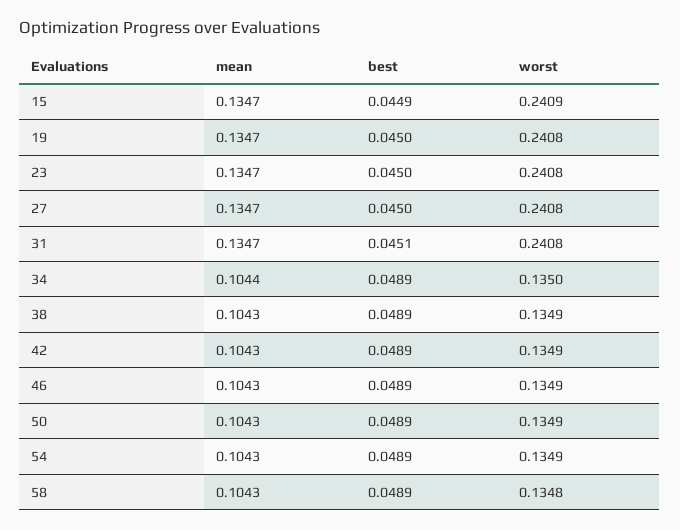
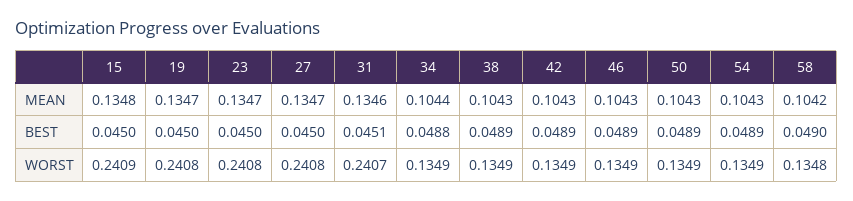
mean, 15: 0.1347 -> 0.1348
best, 15: 0.0449 -> 0.045
mean, 31: 0.1347 -> 0.1346
worst, 31: 0.2408 -> 0.2407
best, 34: 0.0489 -> 0.0488
worst, 34: 0.135 -> 0.1349
mean, 58: 0.1043 -> 0.1042
best, 58: 0.0489 -> 0.049

